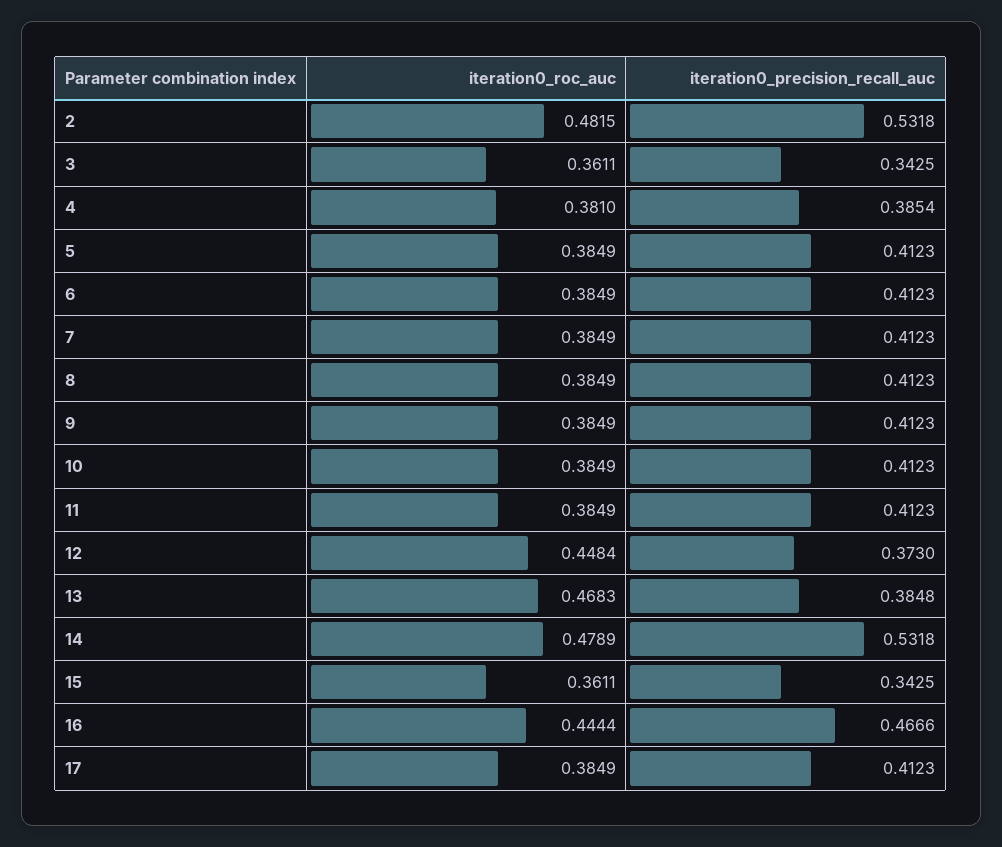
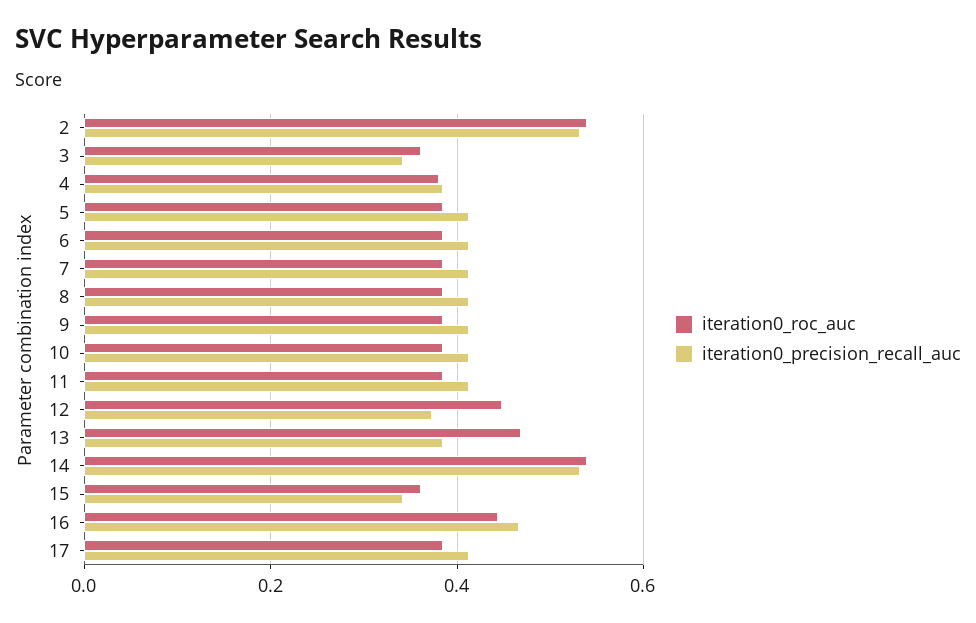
iteration0_roc_auc, 2: 0.4815 -> 0.54
iteration0_roc_auc, 14: 0.4789 -> 0.54

